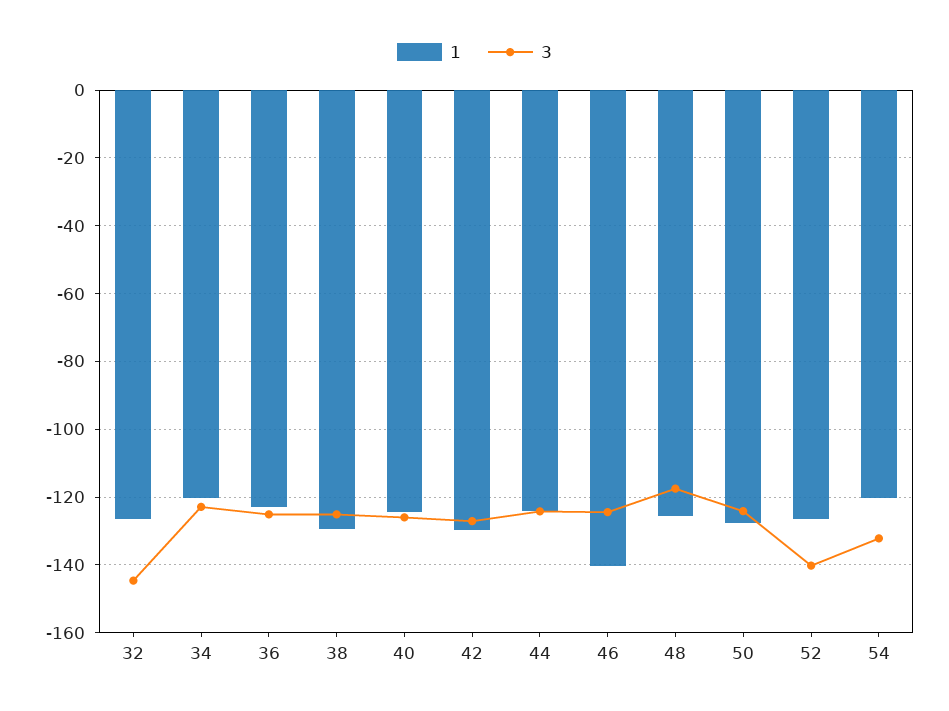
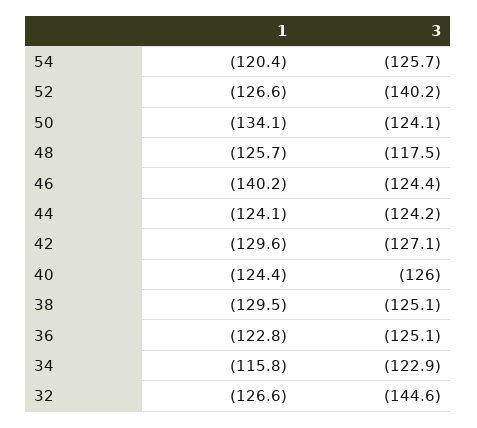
1, 34: -120 -> -115.8
1, 50: -128 -> -134.1
3, 54: -132 -> -125.7

